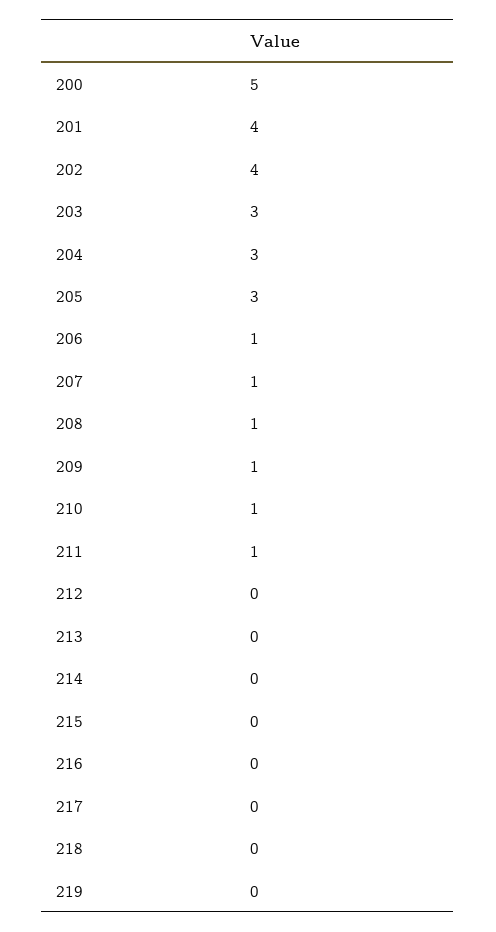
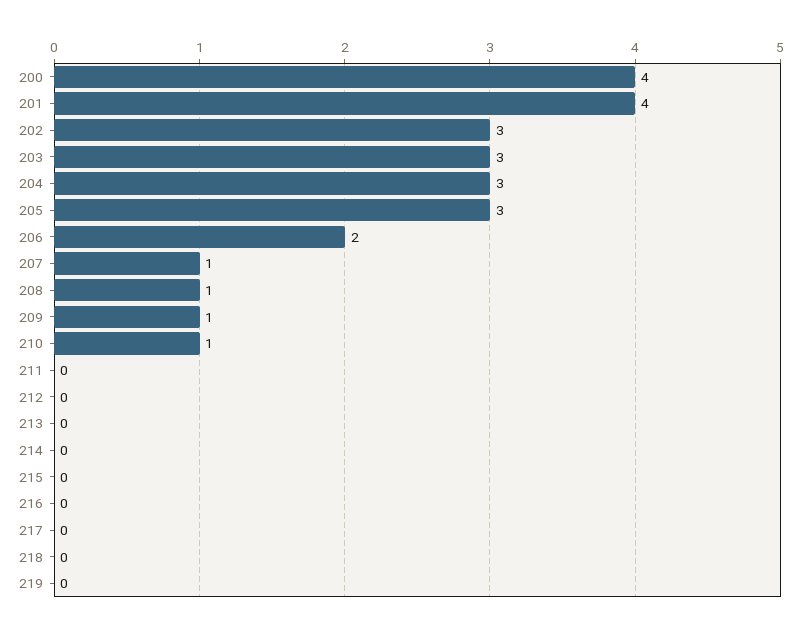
200: 5 -> 4
202: 4 -> 3
206: 1 -> 2
211: 1 -> 0

